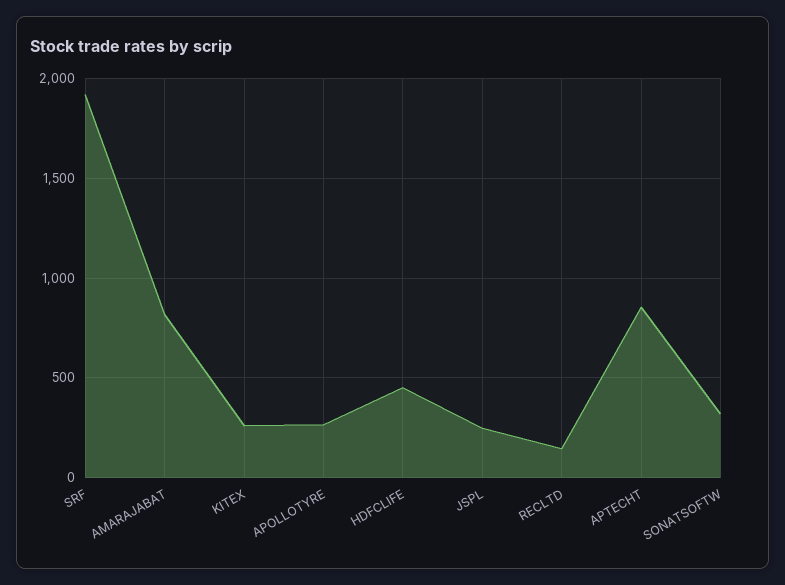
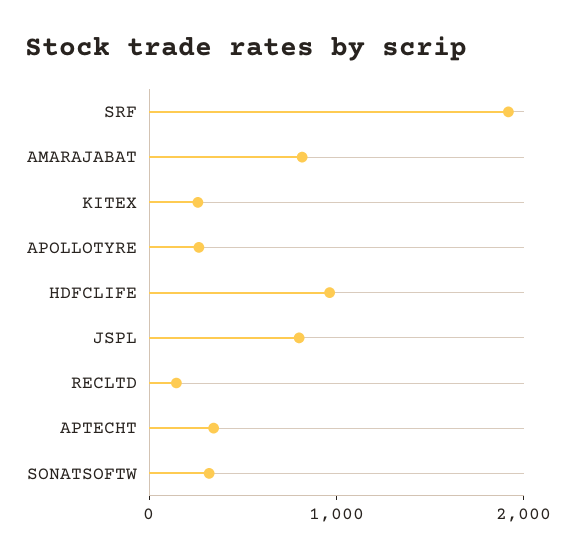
HDFCLIFE: 450 -> 1000
JSPL: 250 -> 800
APTECHT: 850 -> 400

